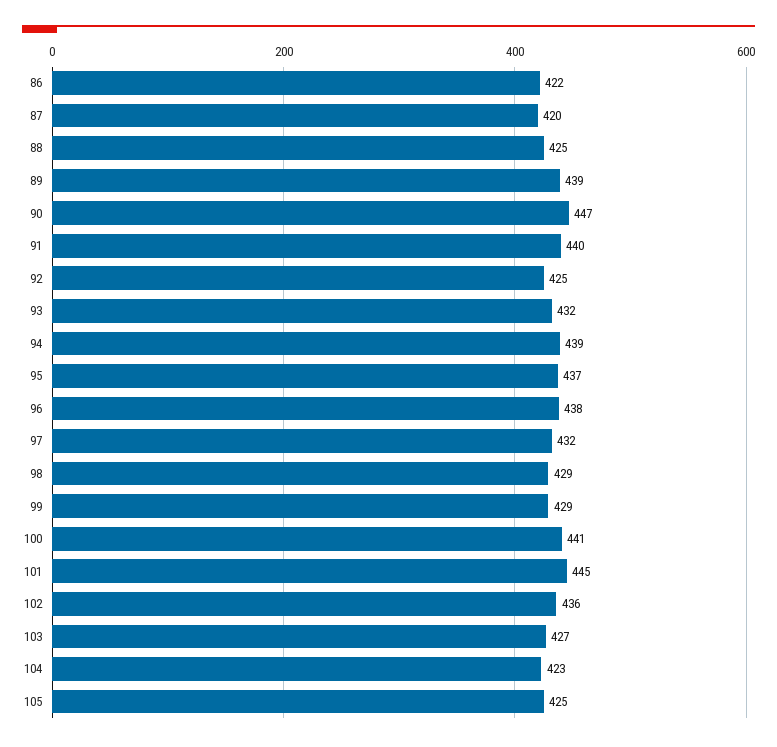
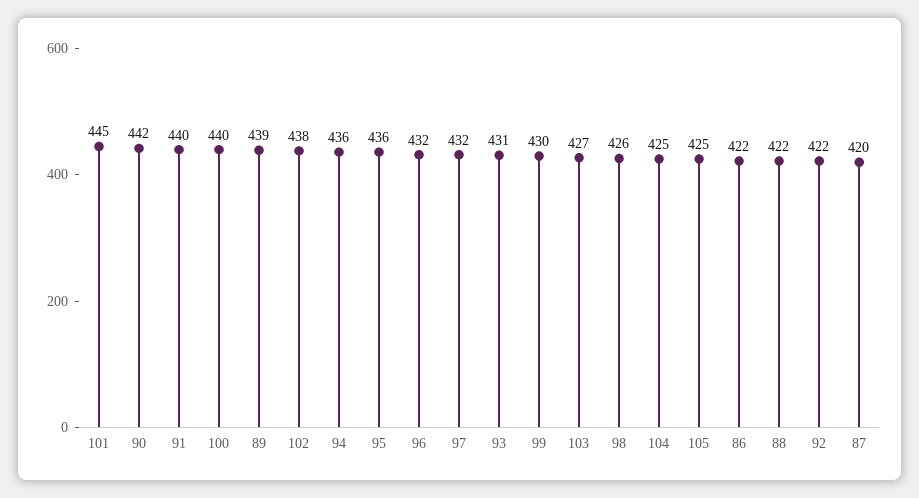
88: 425 -> 422
90: 447 -> 442
92: 425 -> 422
93: 432 -> 431
94: 439 -> 436
95: 437 -> 436
96: 438 -> 432
98: 429 -> 426
99: 429 -> 430
100: 441 -> 440
102: 436 -> 438
104: 423 -> 425

